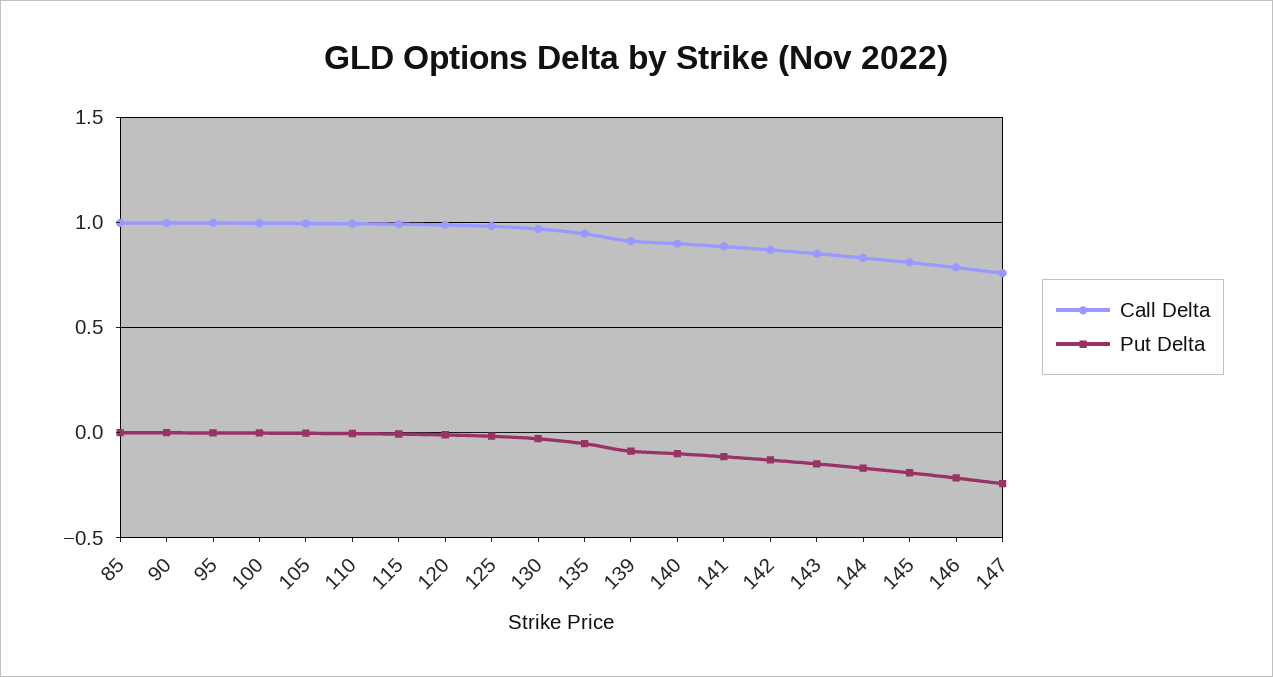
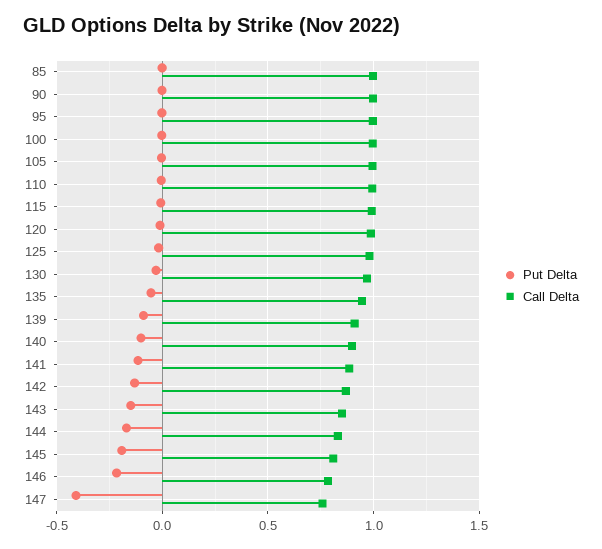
Put Delta, 147: -0.25 -> -0.4

